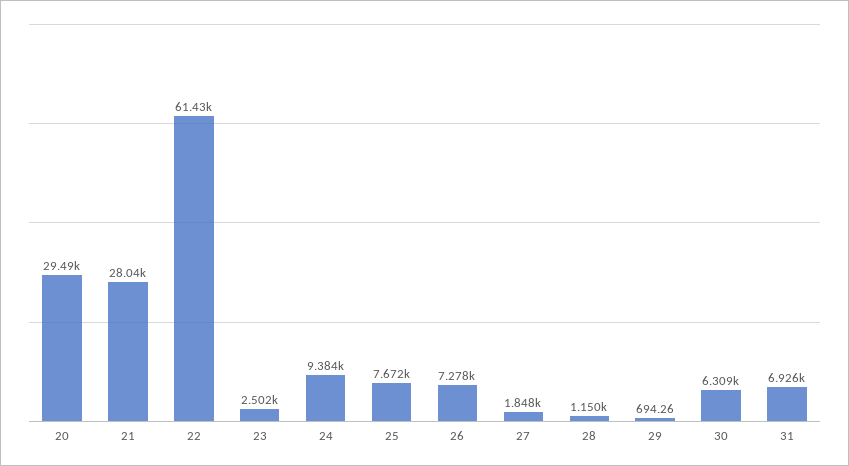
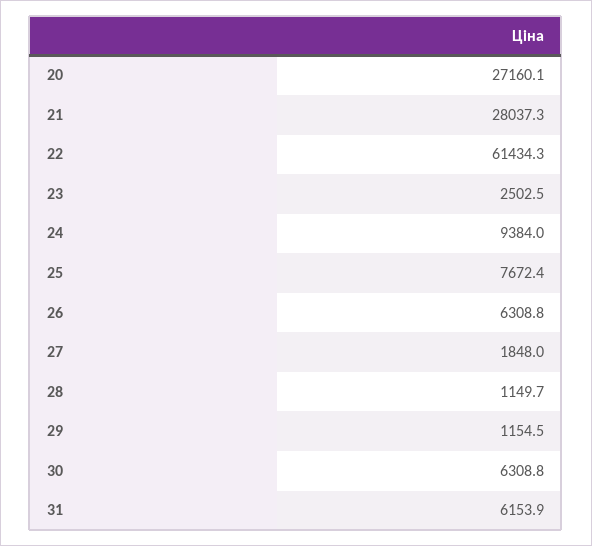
20: 29490 -> 27160.1
26: 7278 -> 6308.8
29: 694.26 -> 1154.5
31: 6926 -> 6153.9

